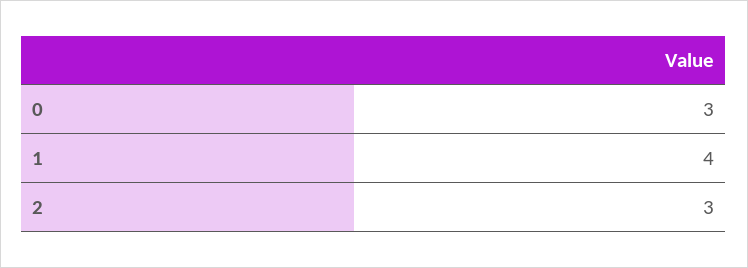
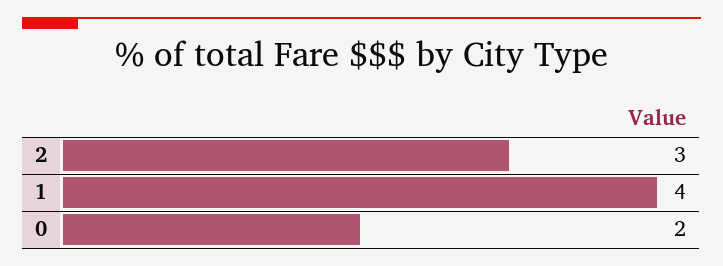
0: 3 -> 2

